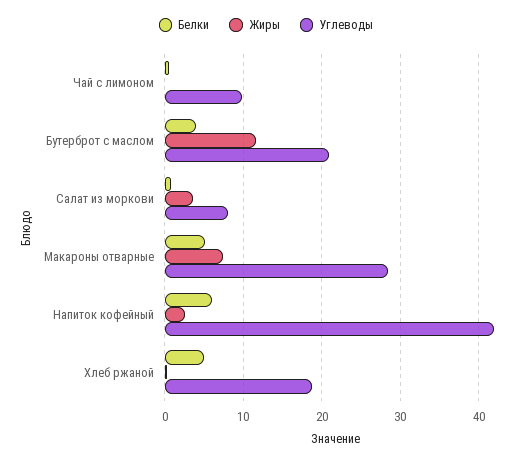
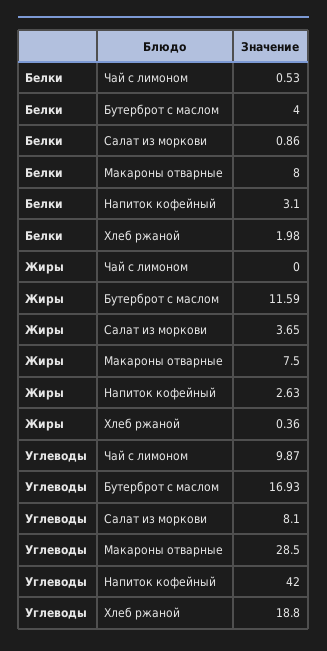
Углеводы, Бутерброт с маслом: 21 -> 16.93
Белки, Макароны отварные: 5 -> 8
Белки, Напиток кофейный: 6 -> 3.1
Белки, Хлеб ржаной: 5 -> 1.98

